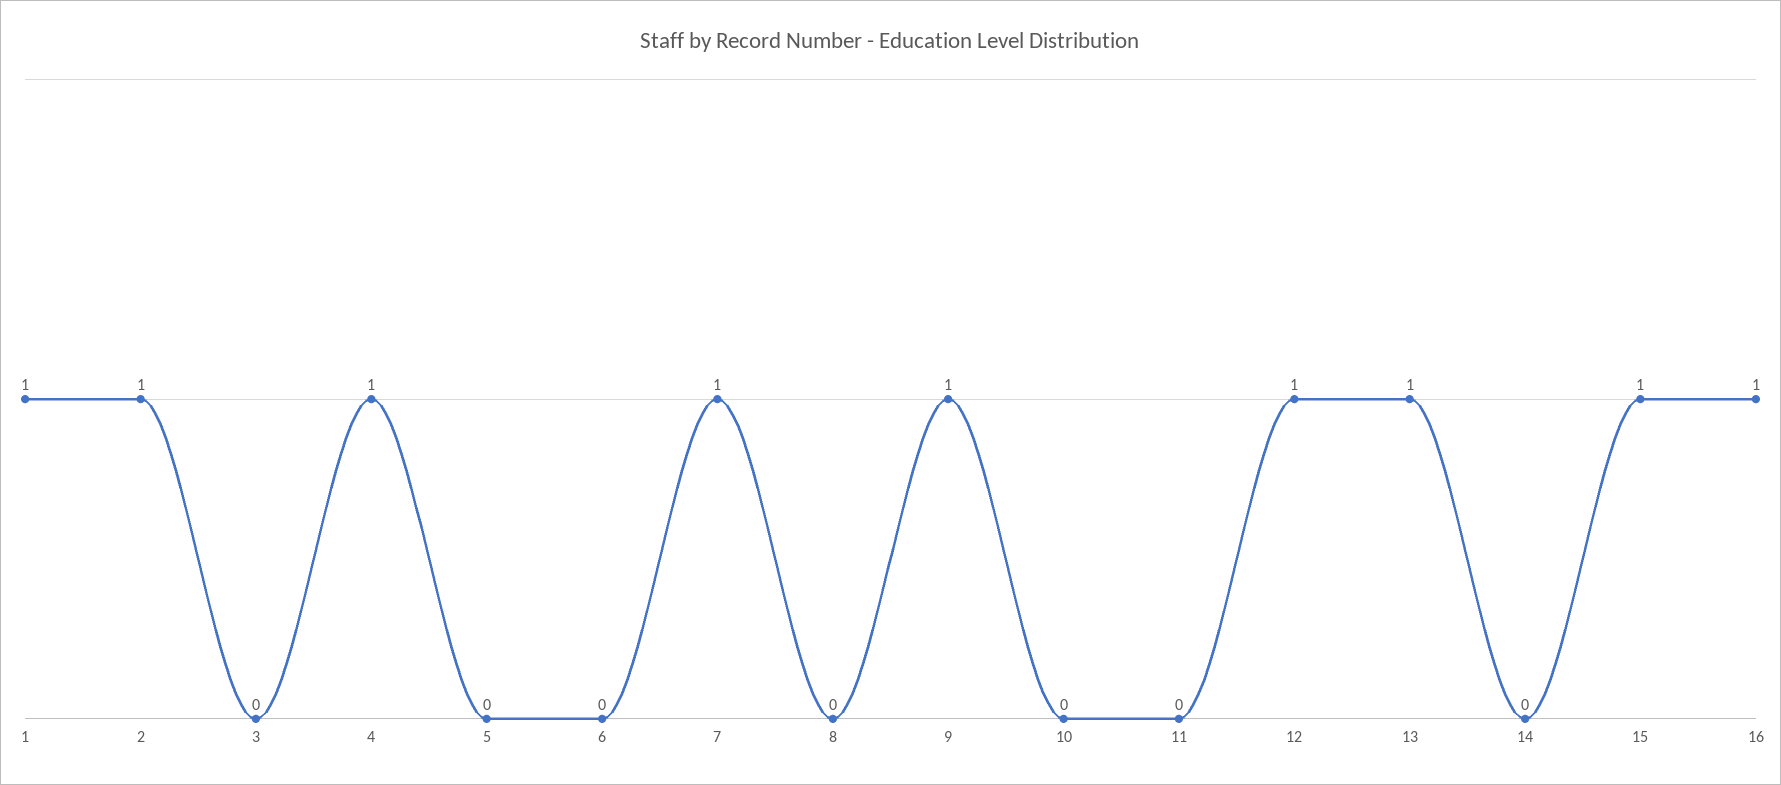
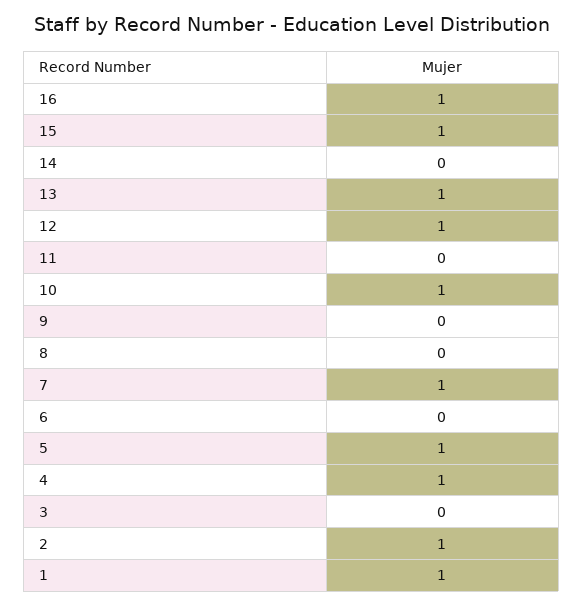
5: 0 -> 1
9: 1 -> 0
10: 0 -> 1

